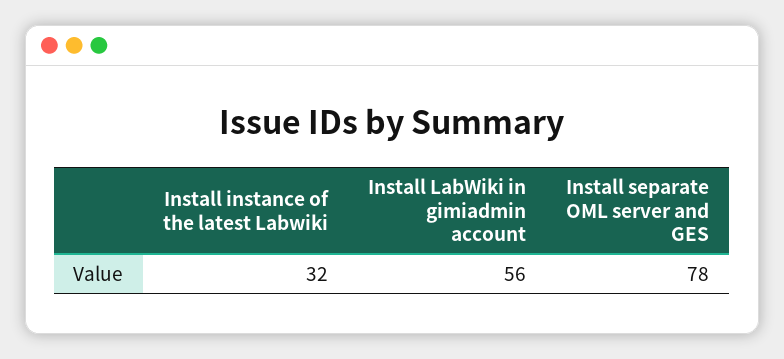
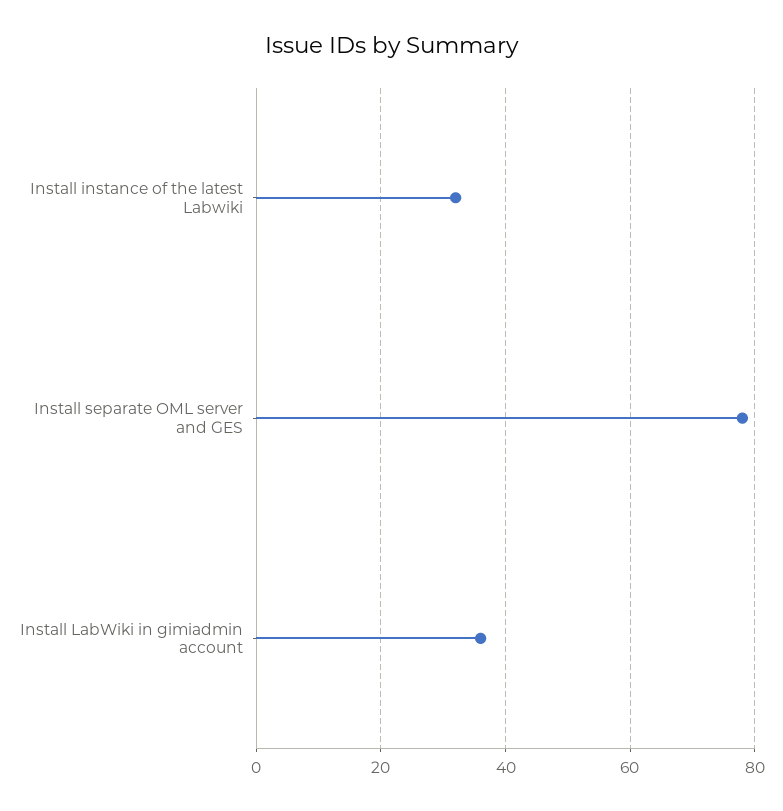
Install LabWiki in gimiadmin account: 56 -> 35

